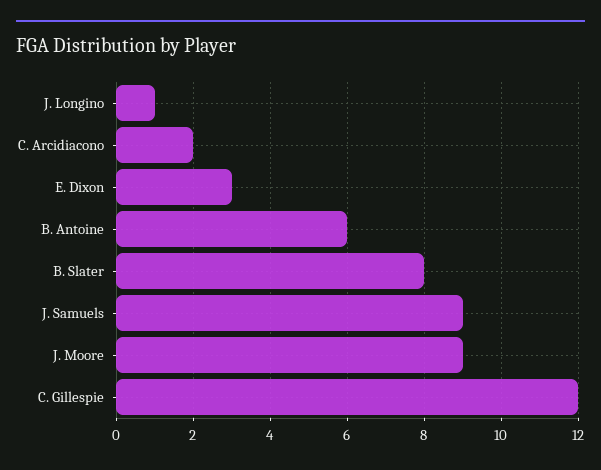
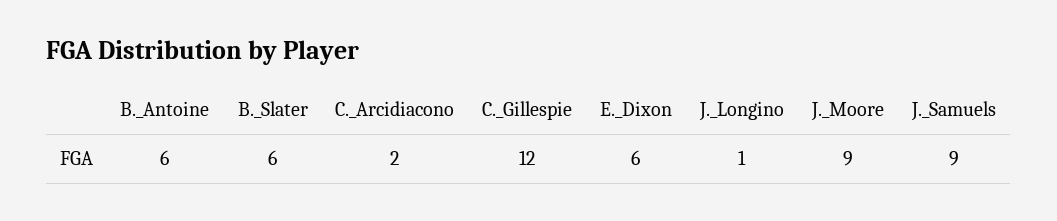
E. Dixon: 3 -> 6
B. Slater: 8 -> 6

